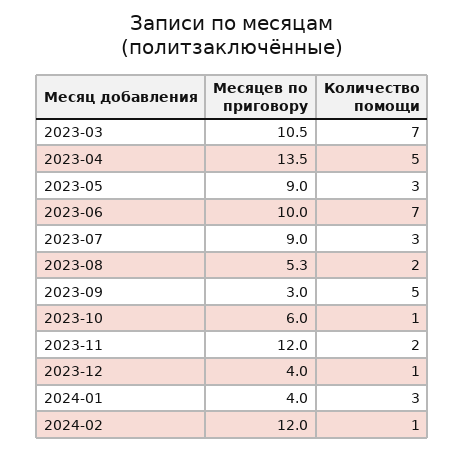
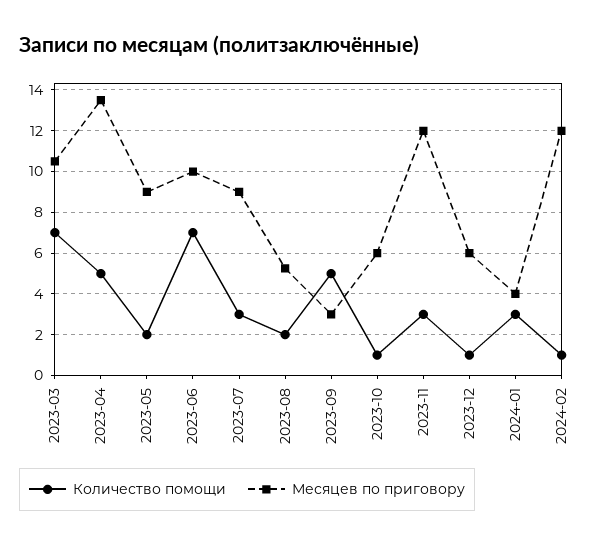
Количество помощи, 2023-05: 3 -> 2
Количество помощи, 2023-11: 2 -> 3
Месяцев по приговору, 2023-12: 4 -> 6

